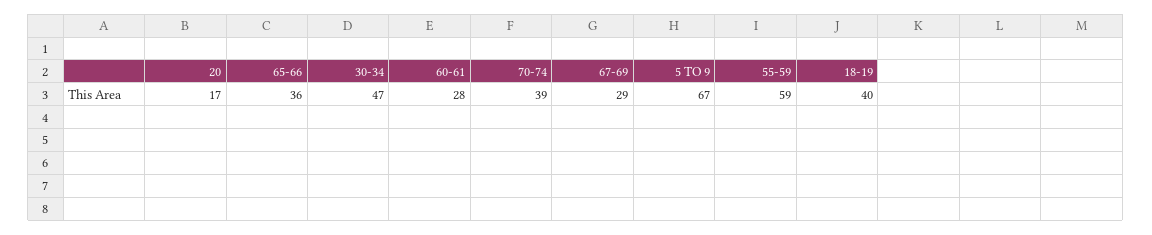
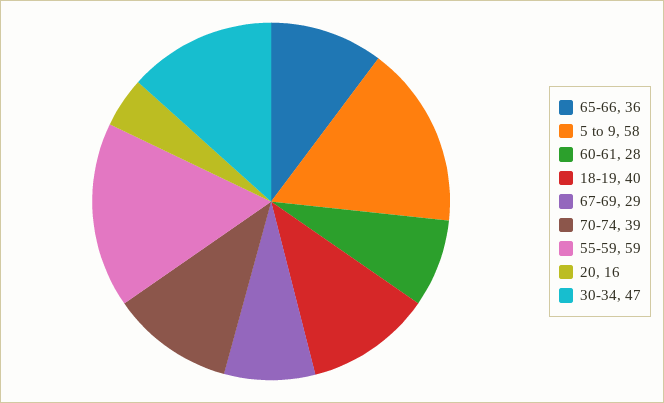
20: 17 -> 16
5 TO 9: 67 -> 58

